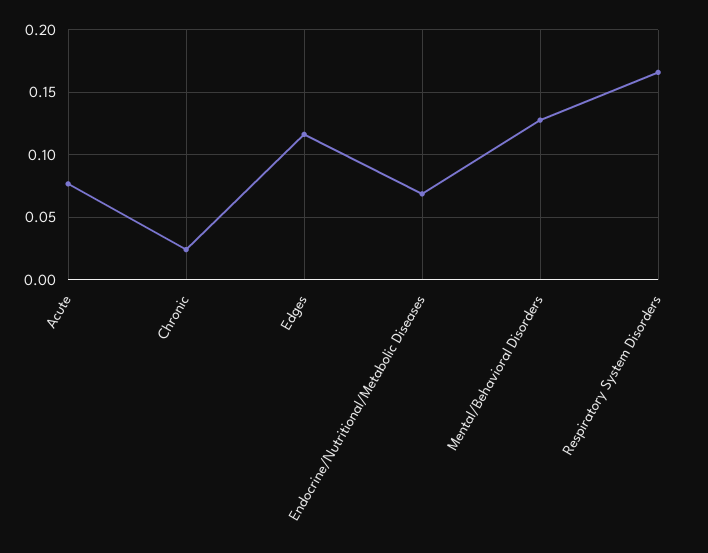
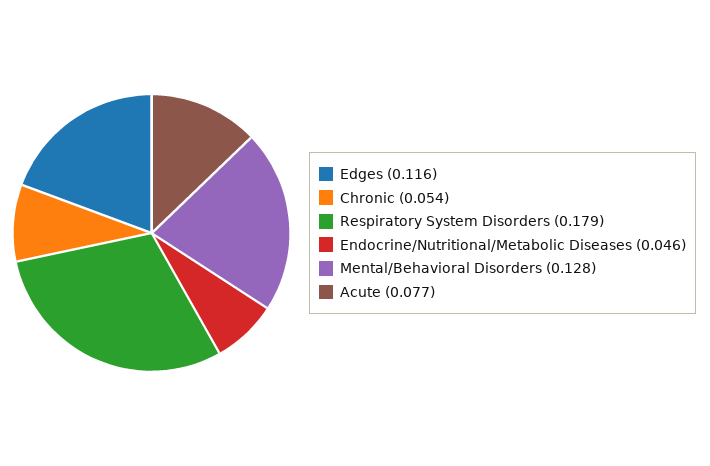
Chronic: 0.025 -> 0.054
Endocrine/Nutritional/Metabolic Diseases: 0.07 -> 0.046
Respiratory System Disorders: 0.165 -> 0.179

